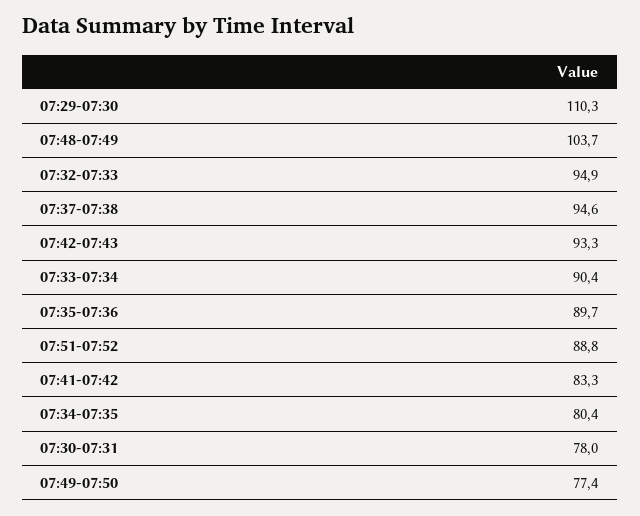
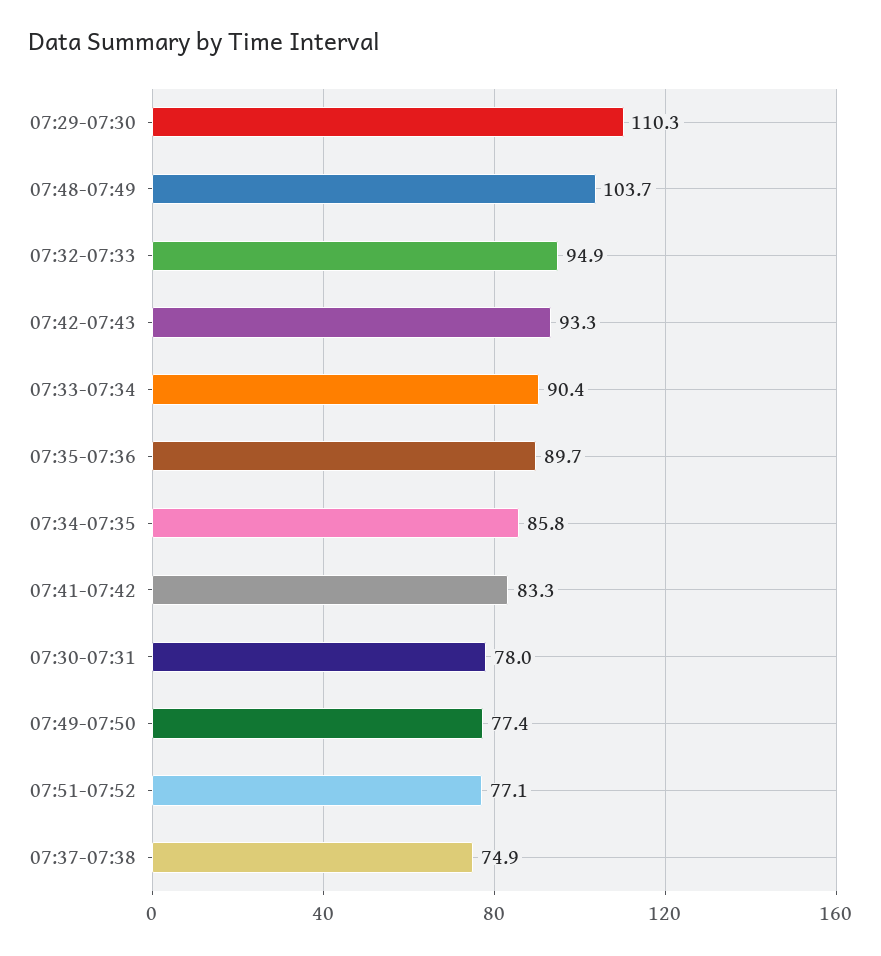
07:37-07:38: 94.6 -> 74.9
07:51-07:52: 88.8 -> 77.1
07:34-07:35: 80.4 -> 85.8

